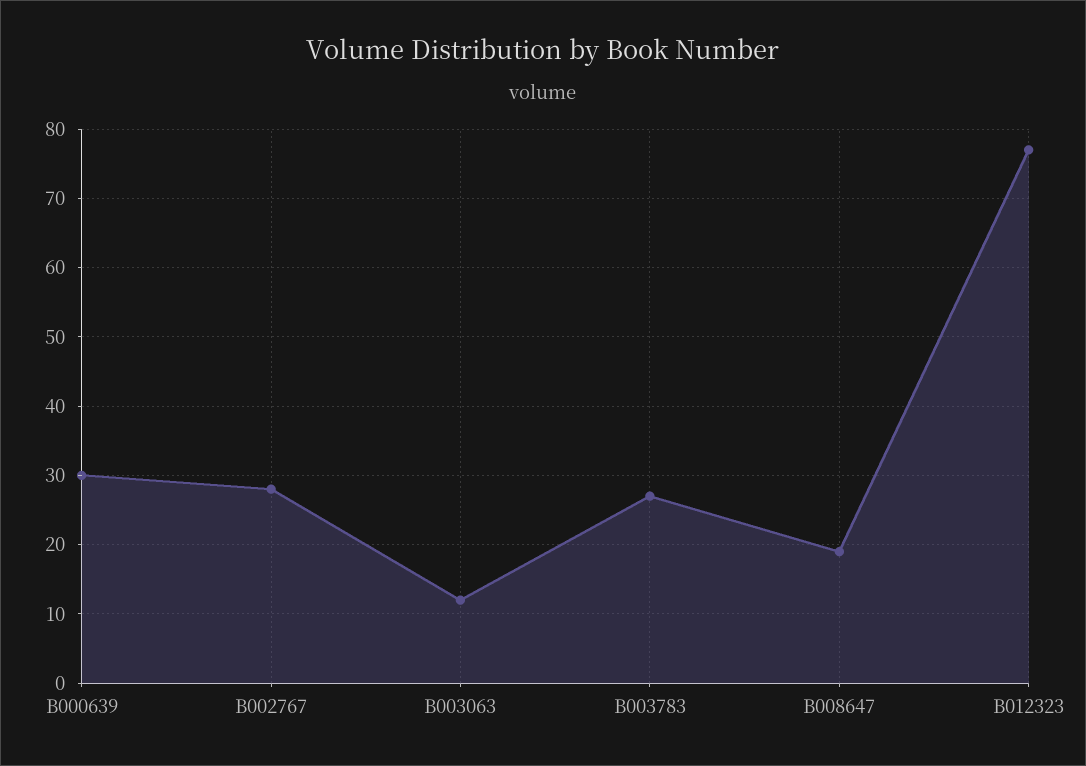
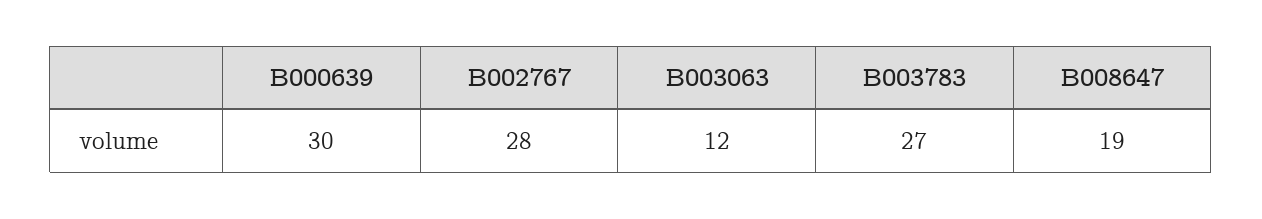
B012323: 77 -> none

